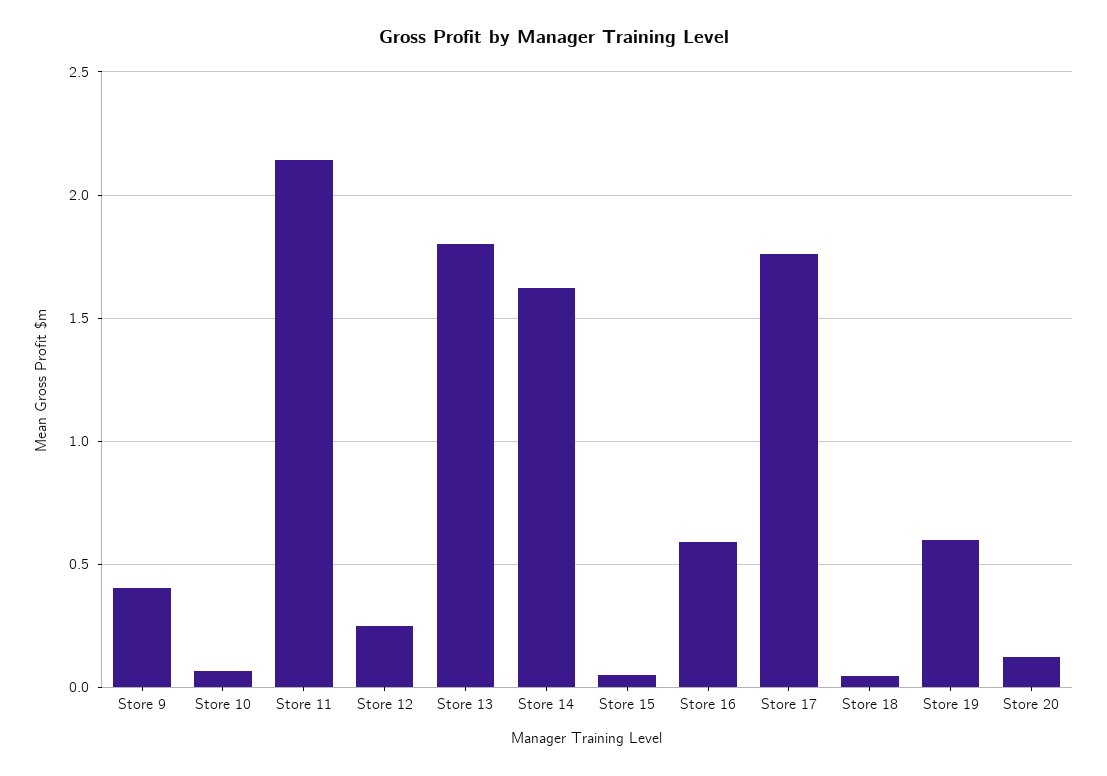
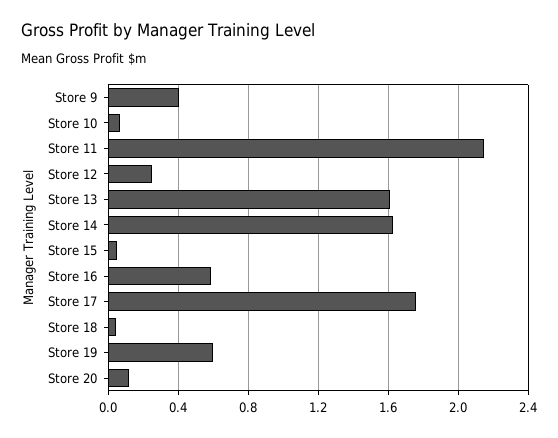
Store 13: 1.8 -> 1.6

